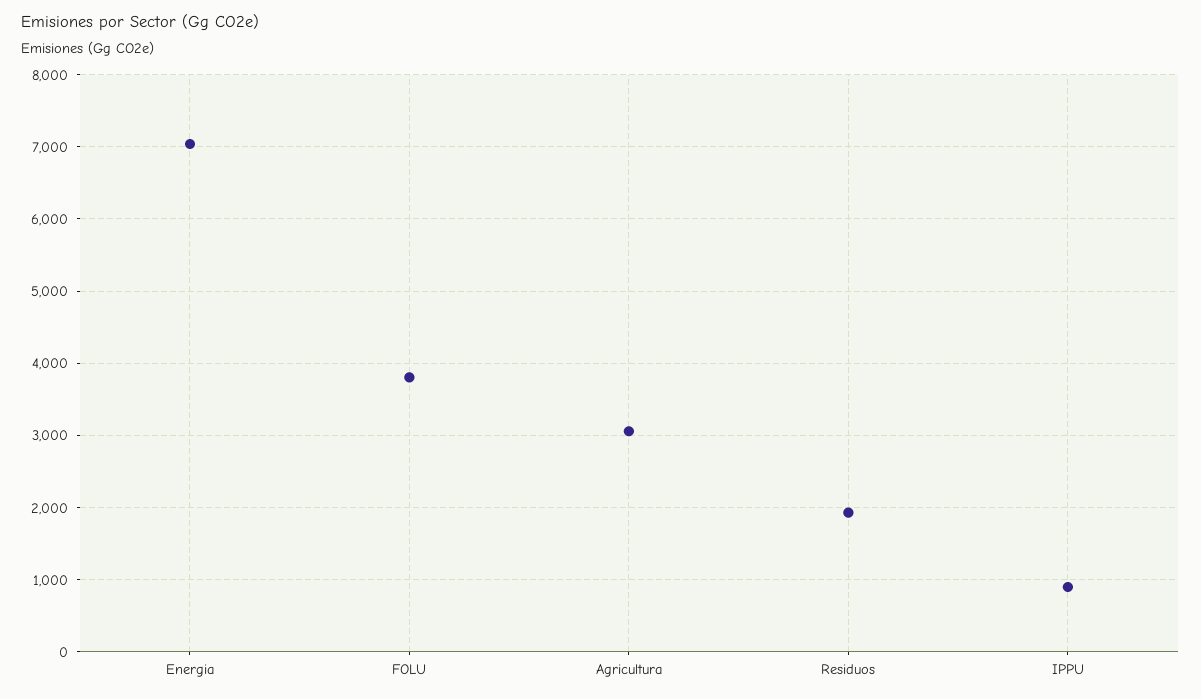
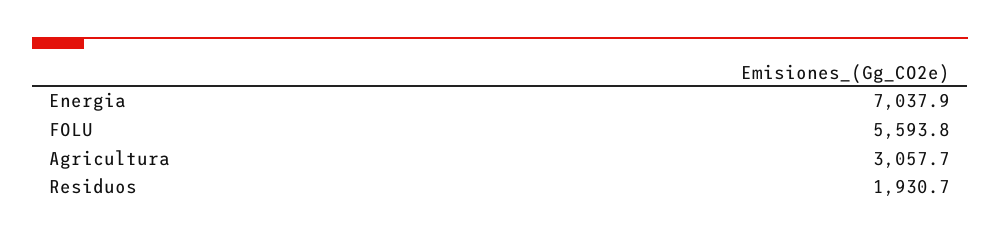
FOLU: 3800 -> 5593.8
IPPU: 900 -> none

